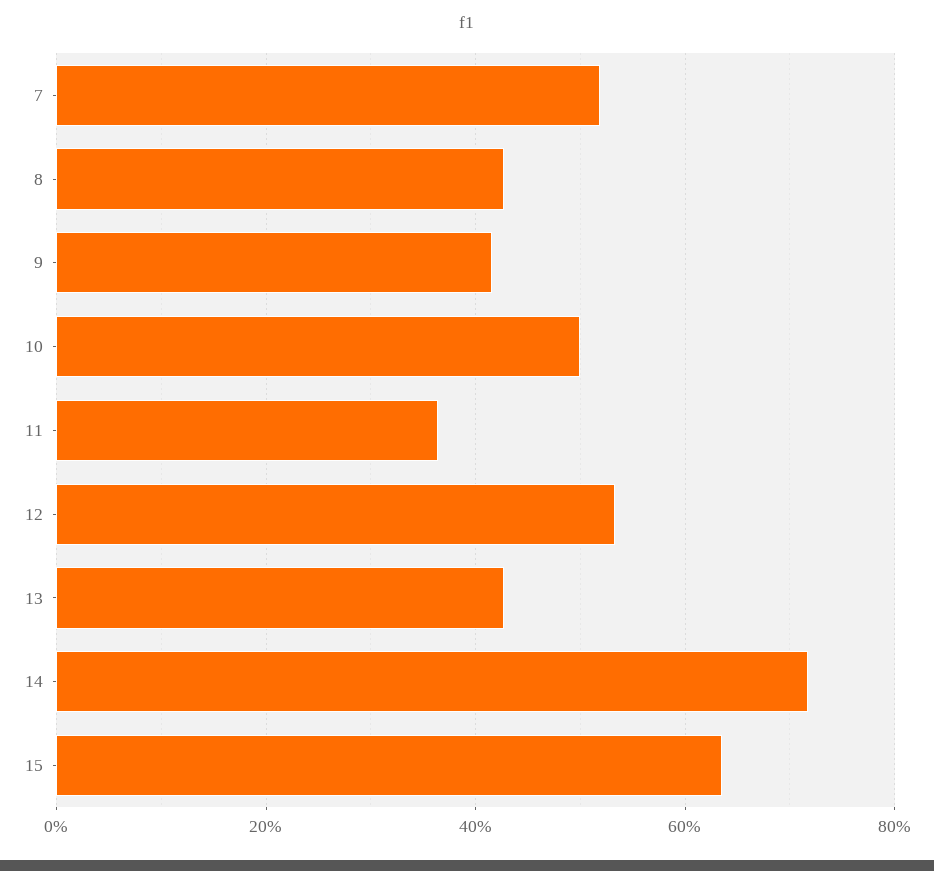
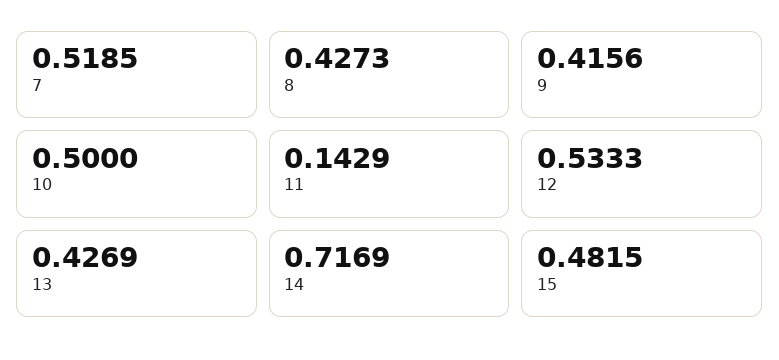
11: 0.36 -> 0.1429
15: 0.64 -> 0.4815

